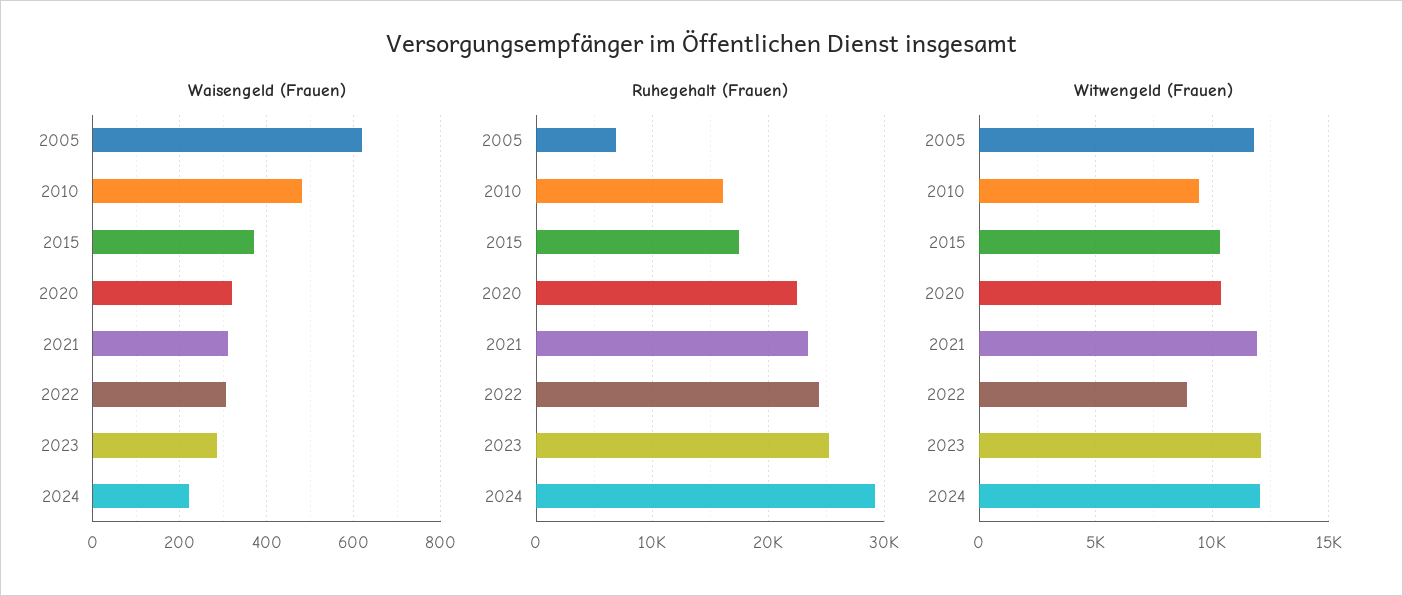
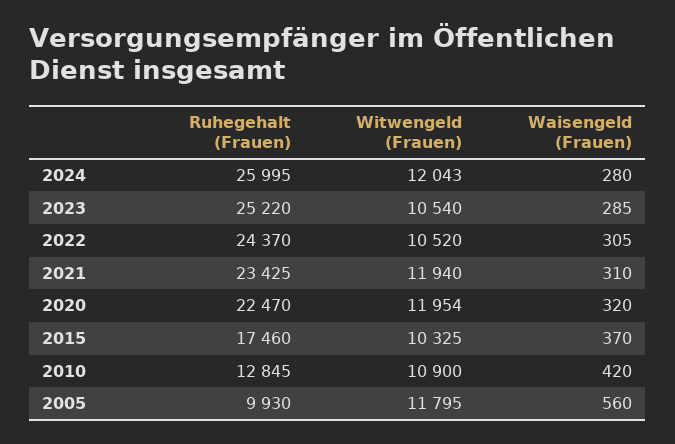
Waisengeld (Frauen), 2005: 620 -> 560
Waisengeld (Frauen), 2010: 480 -> 420
Waisengeld (Frauen), 2024: 220 -> 280
Ruhegehalt (Frauen), 2005: 7000 -> 9930
Ruhegehalt (Frauen), 2010: 16000 -> 12845
Ruhegehalt (Frauen), 2024: 29000 -> 25995
Witwengeld (Frauen), 2010: 9500 -> 10900
Witwengeld (Frauen), 2020: 10500 -> 11954
Witwengeld (Frauen), 2022: 9000 -> 10520
Witwengeld (Frauen), 2023: 12000 -> 10540

